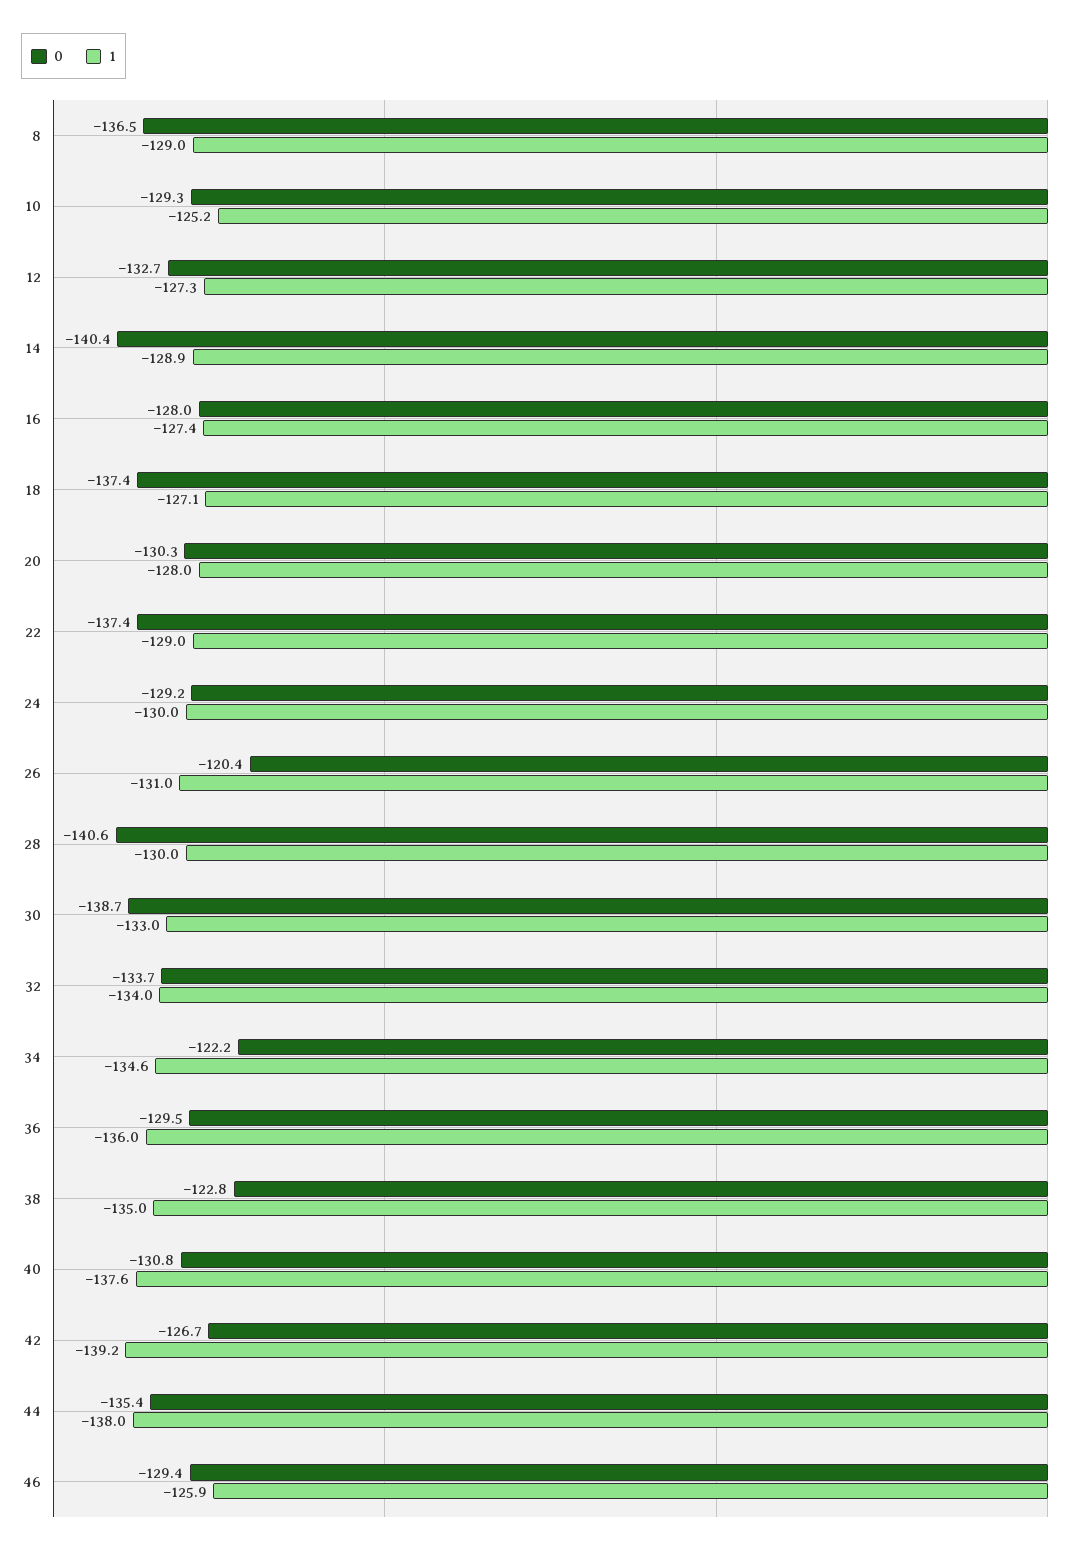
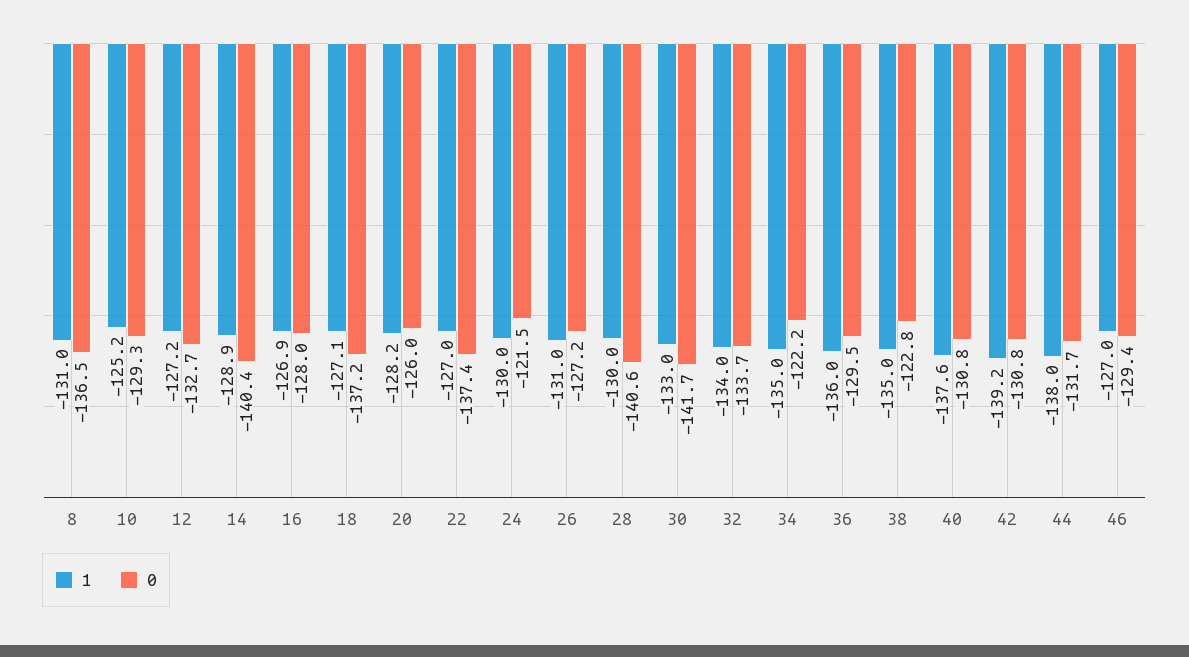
1, 8: -129 -> -131
1, 12: -127.3 -> -127.2
1, 16: -127.4 -> -126.9
0, 18: -137.4 -> -137.2
0, 20: -130.3 -> -126
1, 20: -128 -> -128.2
1, 22: -129 -> -127
0, 24: -129.2 -> -121.5
0, 26: -120.4 -> -127.2
0, 30: -138.7 -> -141.7
1, 34: -134.6 -> -135
0, 42: -126.7 -> -130.8
0, 44: -135.4 -> -131.7
1, 46: -125.9 -> -127

